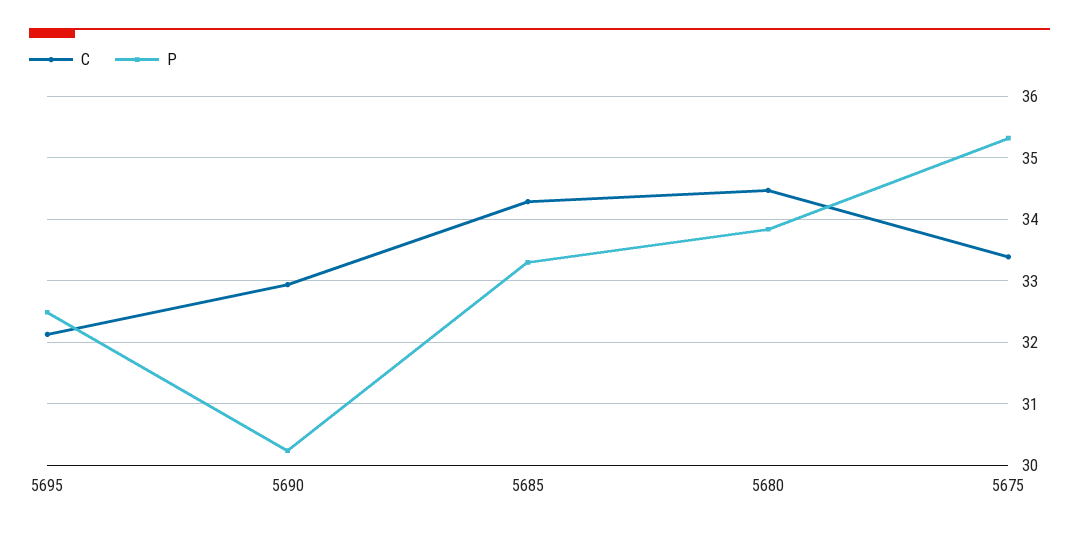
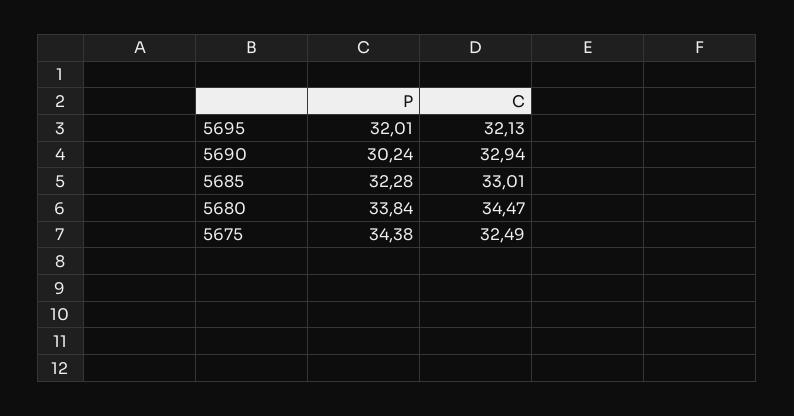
P, 5695: 32.5 -> 32.01
C, 5685: 34.3 -> 33.01
P, 5685: 33.3 -> 32.28
C, 5675: 33.4 -> 32.49
P, 5675: 35.3 -> 34.38

